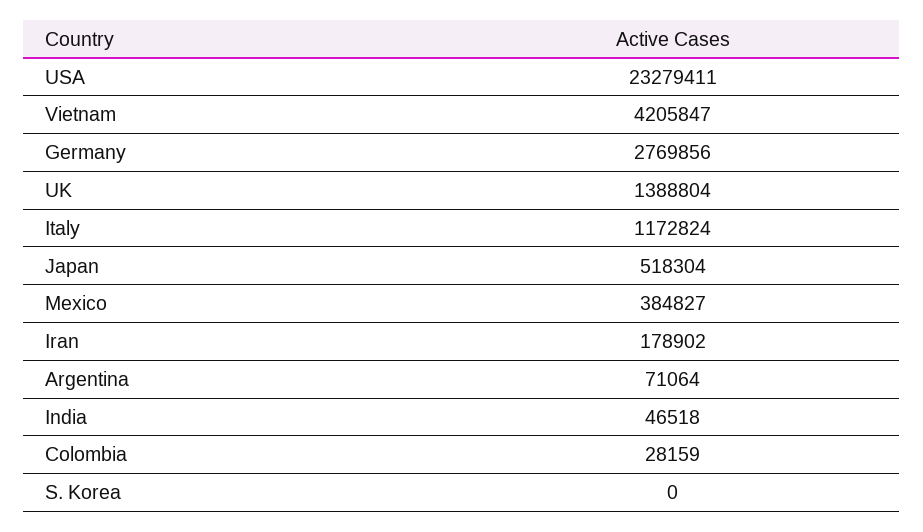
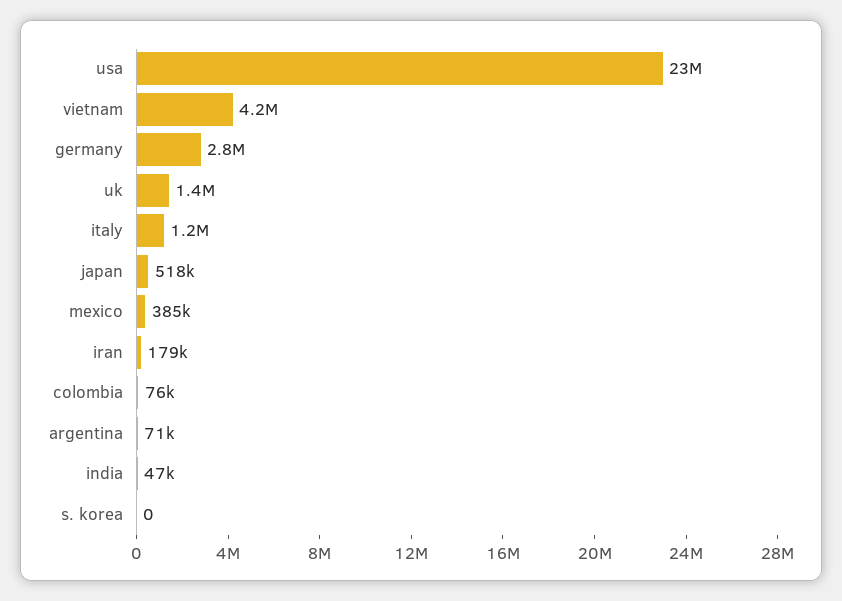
Colombia: 28159 -> 76000

